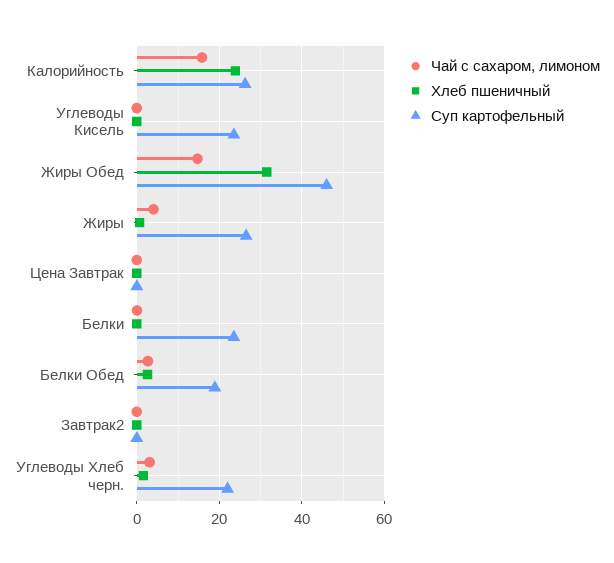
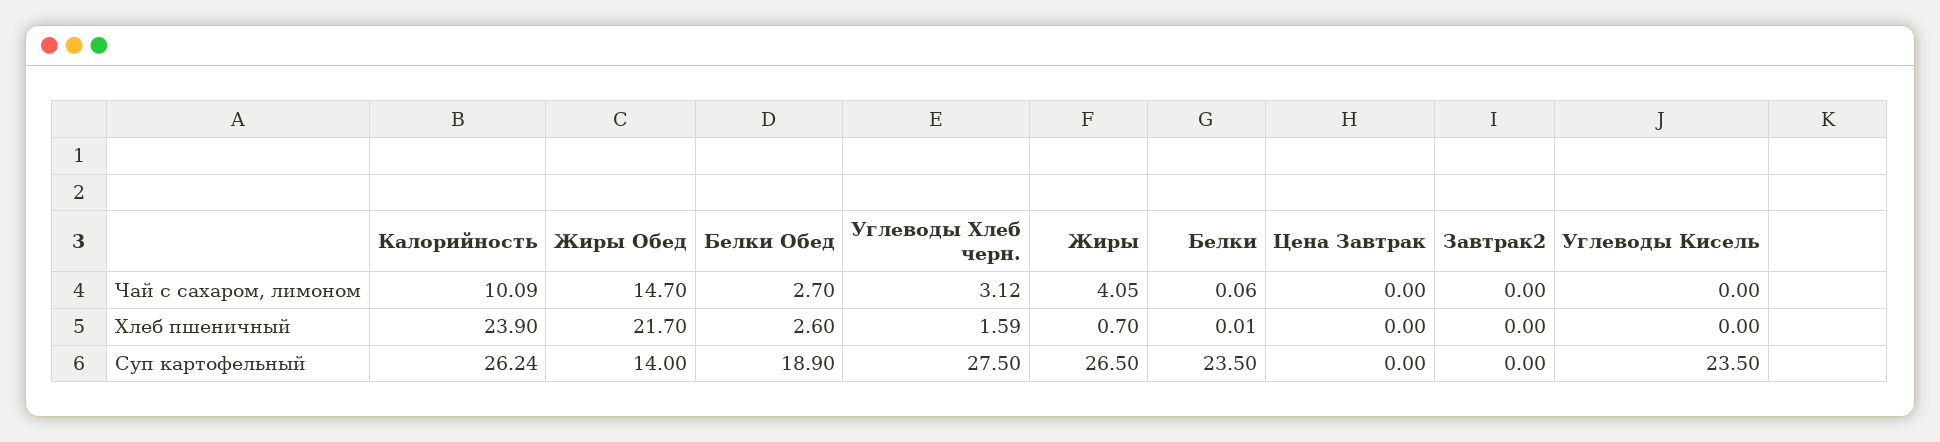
Чай с сахаром, лимоном, Калорийность: 16 -> 10.09
Хлеб пшеничный, Жиры Обед: 32 -> 21.7
Суп картофельный, Жиры Обед: 46 -> 14
Суп картофельный, Углеводы Хлеб черн.: 22 -> 27.5

